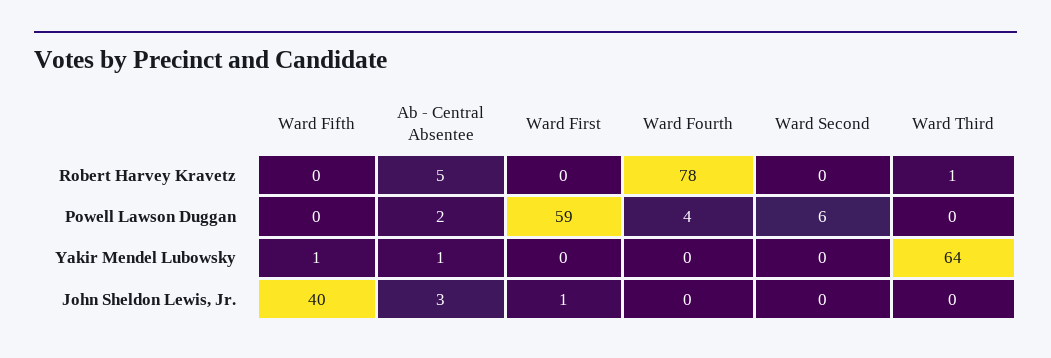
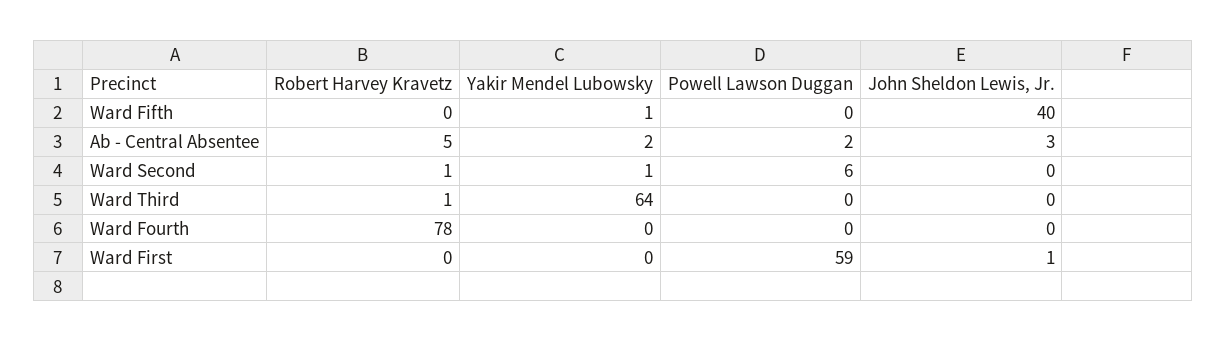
Ward Second, Robert Harvey Kravetz: 0 -> 1
Ward Fourth, Powell Lawson Duggan: 4 -> 0
Ab - Central Absentee, Yakir Mendel Lubowsky: 1 -> 2
Ward Second, Yakir Mendel Lubowsky: 0 -> 1

